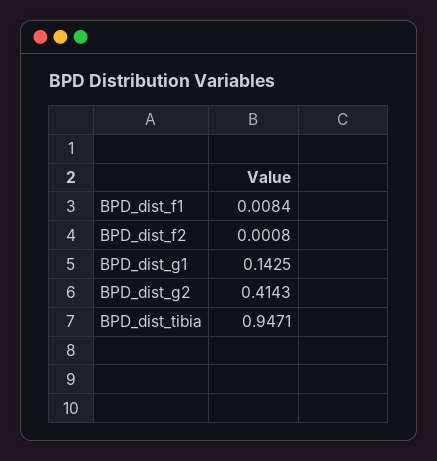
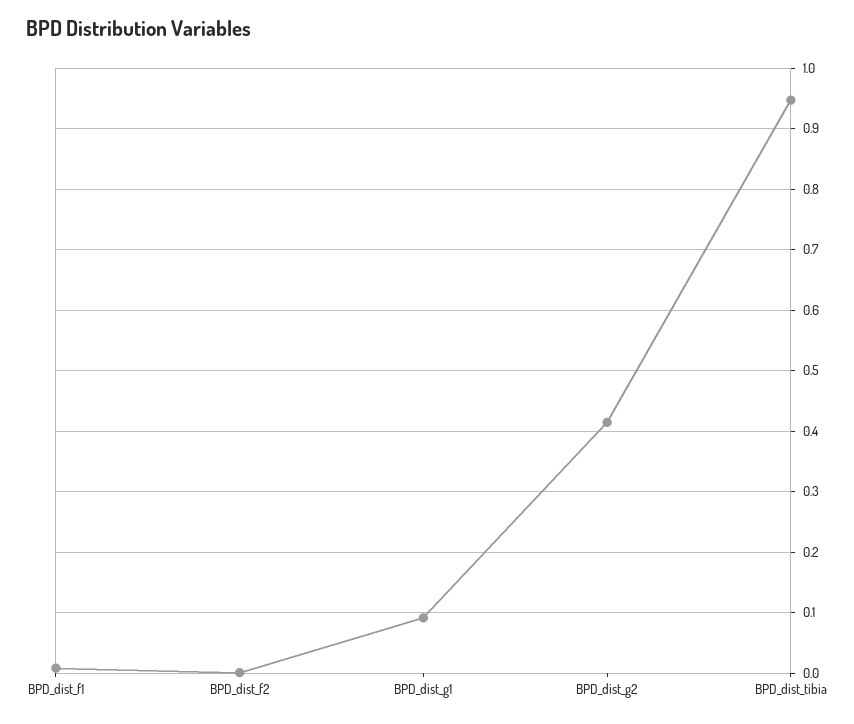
BPD_dist_g1: 0.1425 -> 0.09

